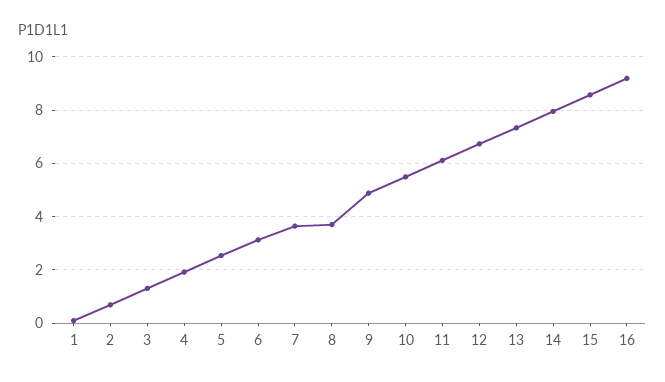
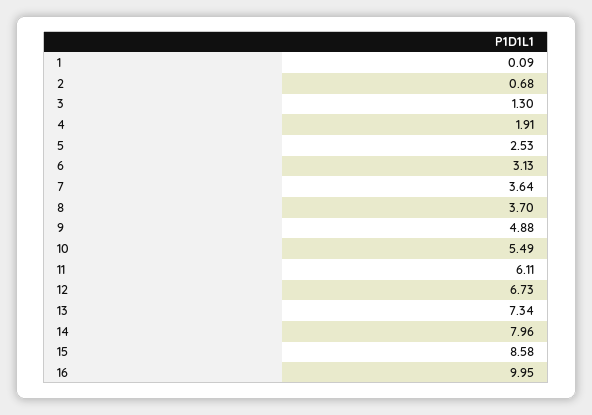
16: 9.25 -> 9.95

